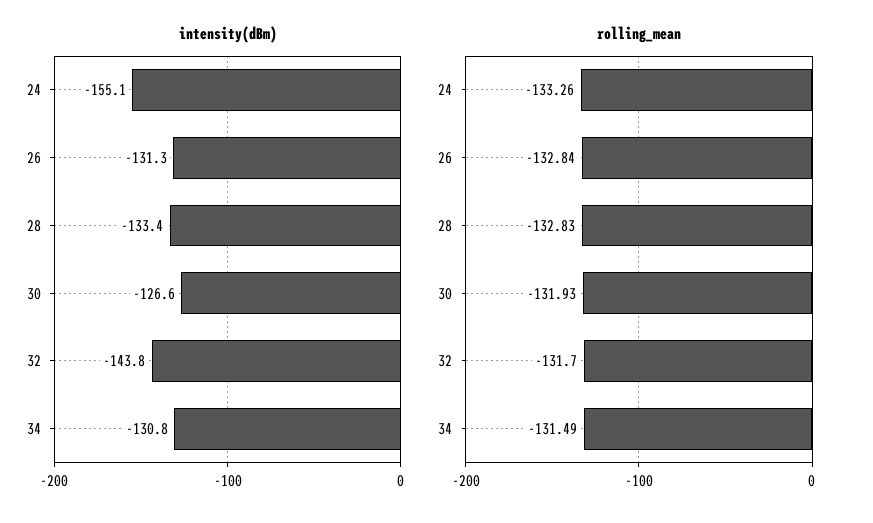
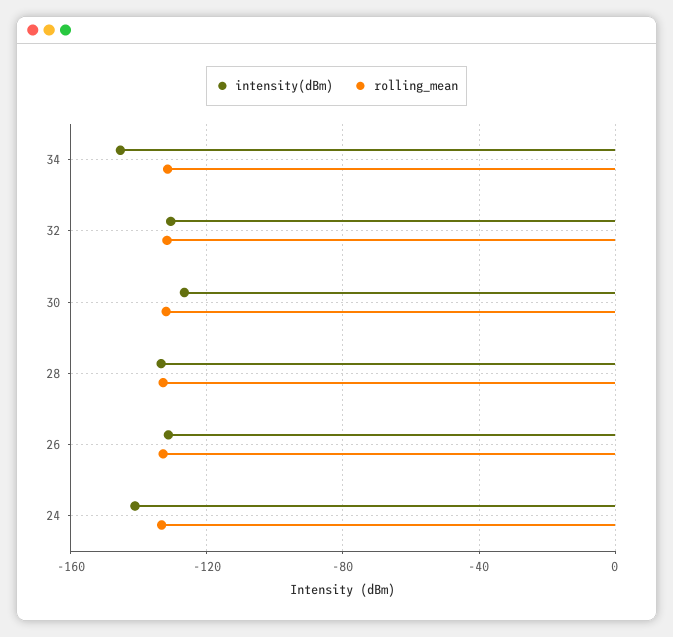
intensity(dBm), 24: -155.1 -> -140
intensity(dBm), 32: -143.8 -> -130
intensity(dBm), 34: -130.8 -> -145

